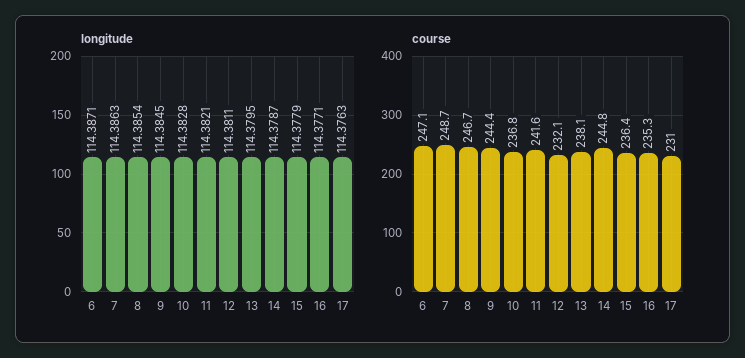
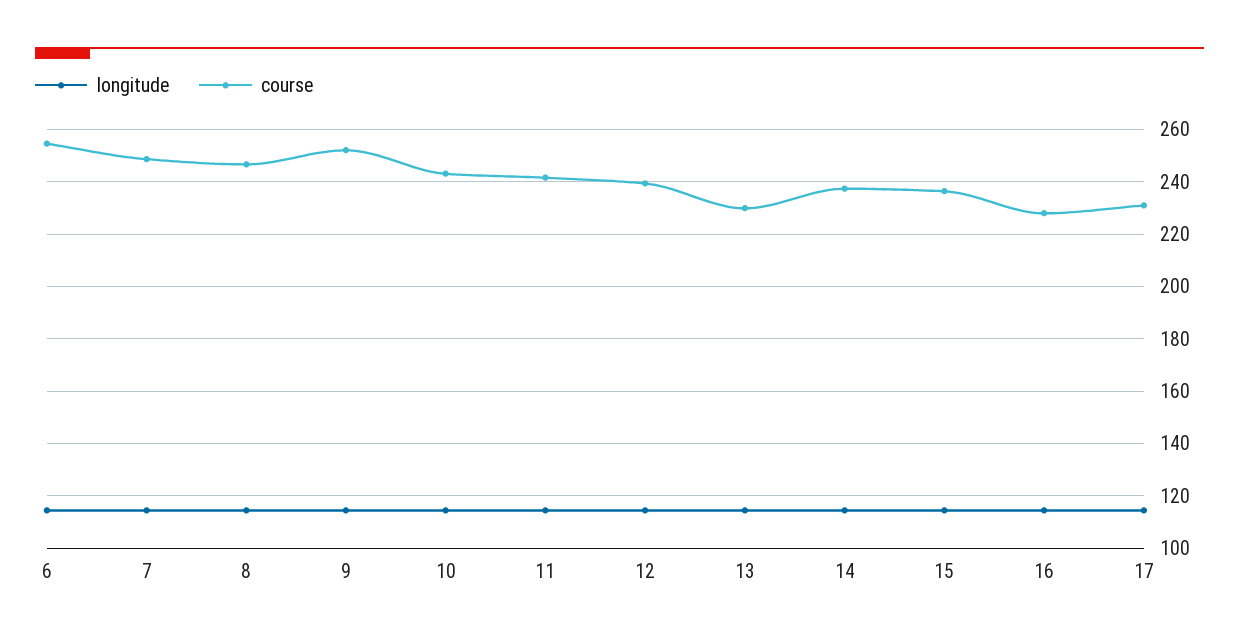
course, 6: 247.1 -> 255
course, 9: 244.4 -> 252.5
course, 10: 236.8 -> 242.5
course, 12: 232.1 -> 240
course, 13: 238.1 -> 230
course, 14: 244.8 -> 237.5
course, 16: 235.3 -> 227.5

